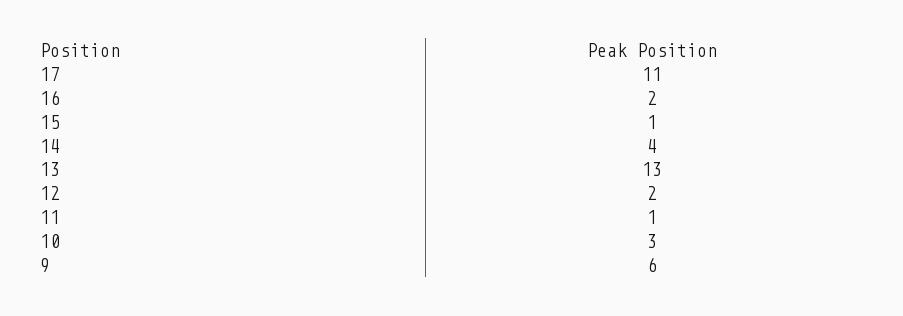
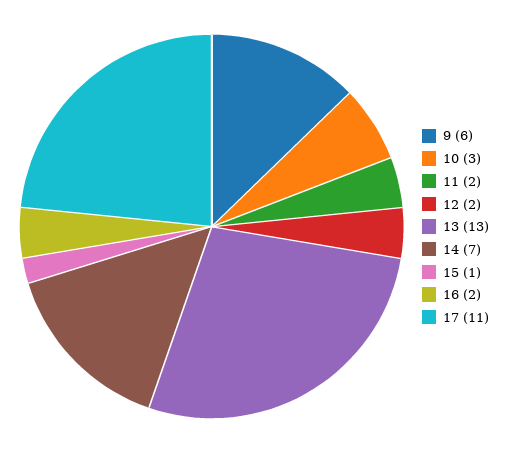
14: 4 -> 7
11: 1 -> 2

